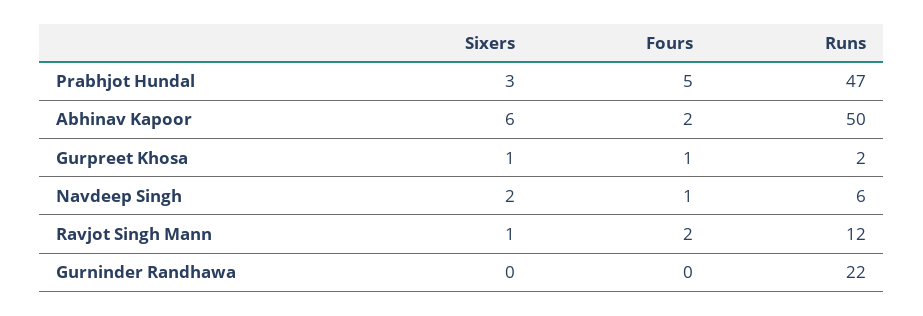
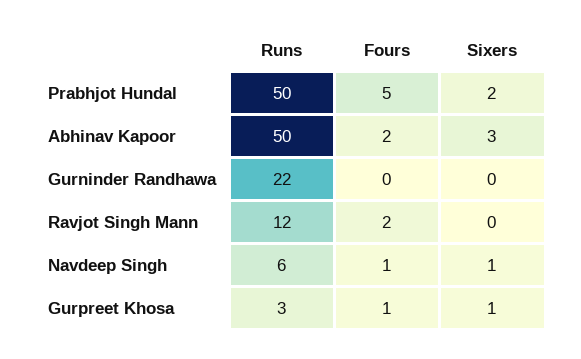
Sixers, Prabhjot Hundal: 3 -> 2
Runs, Prabhjot Hundal: 47 -> 50
Sixers, Abhinav Kapoor: 6 -> 3
Runs, Gurpreet Khosa: 2 -> 3
Sixers, Navdeep Singh: 2 -> 1
Sixers, Ravjot Singh Mann: 1 -> 0

